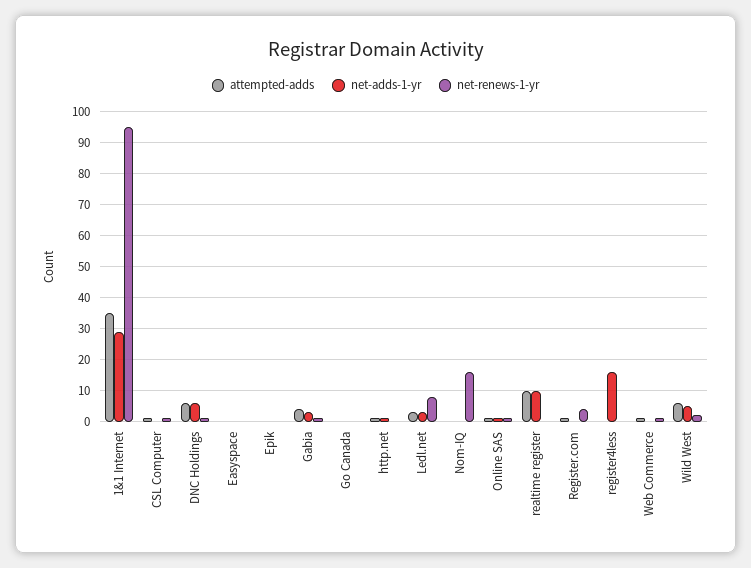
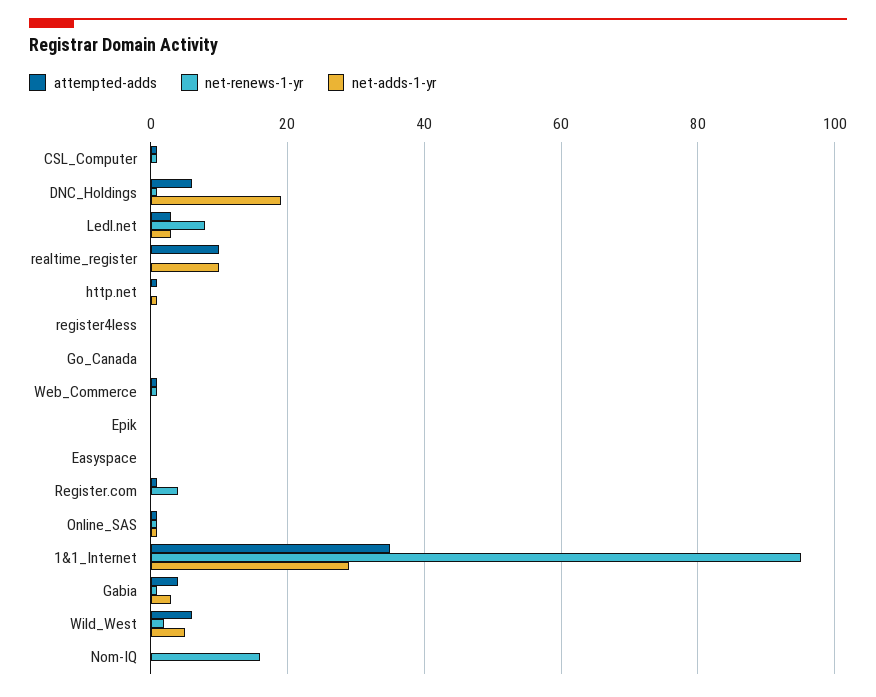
net-adds-1-yr, DNC Holdings: 5 -> 20
net-adds-1-yr, register4less: 15 -> 0

